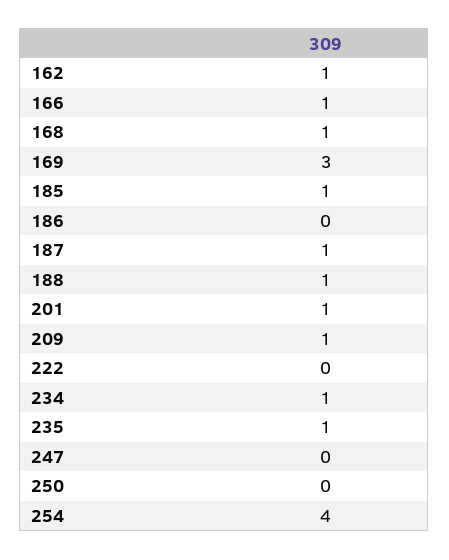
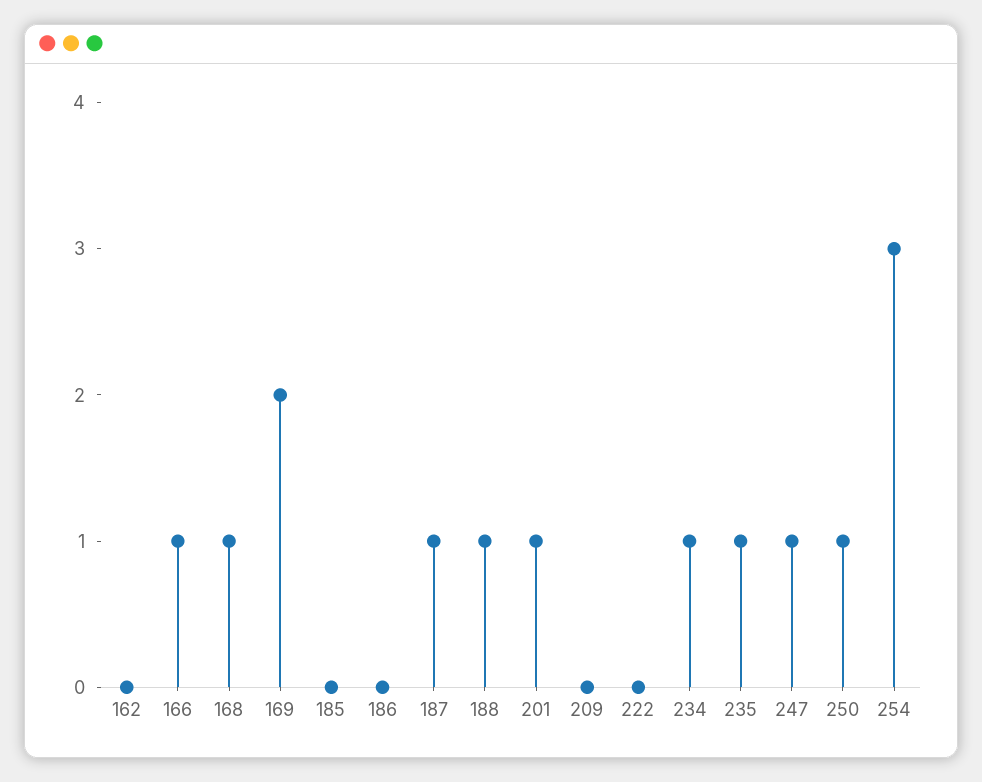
162: 1 -> 0
169: 3 -> 2
185: 1 -> 0
209: 1 -> 0
247: 0 -> 1
250: 0 -> 1
254: 4 -> 3

